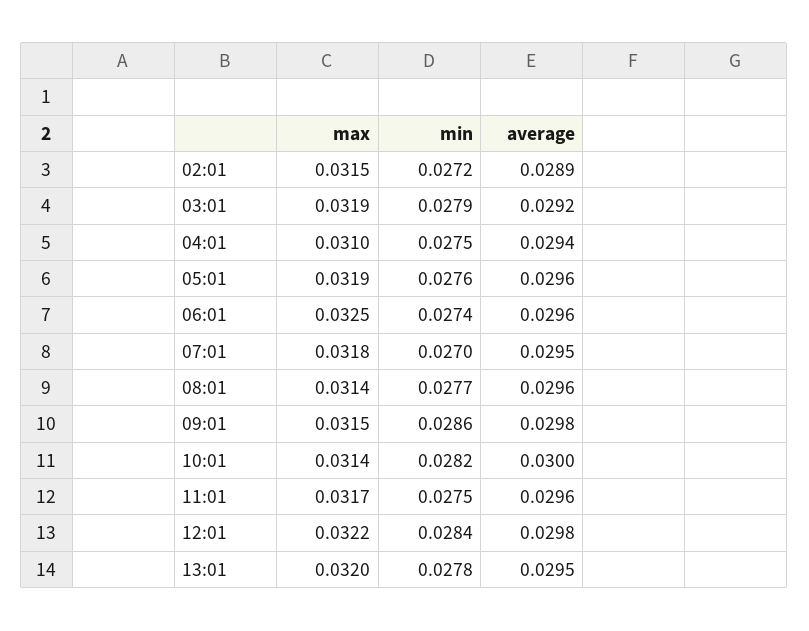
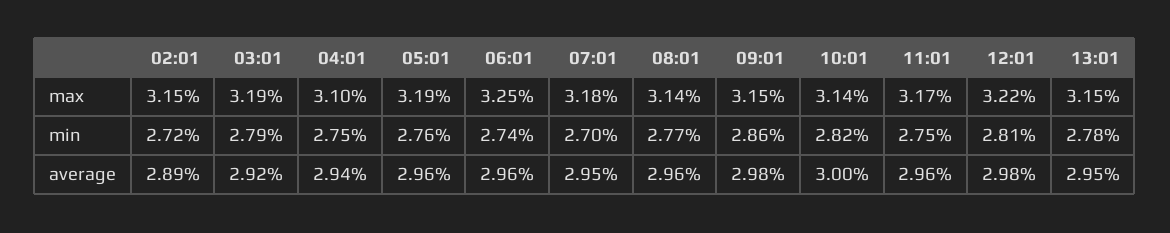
min, 12:01: 0.0284 -> 0.0281
max, 13:01: 0.032 -> 0.0315

